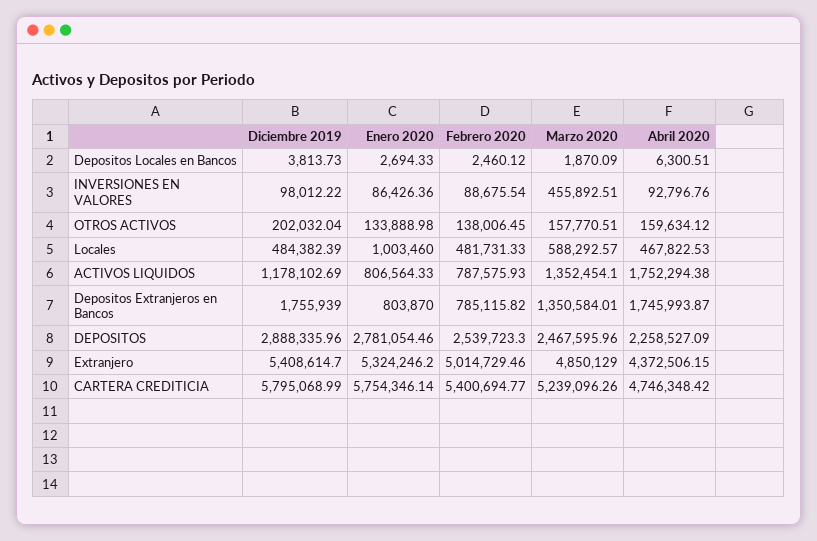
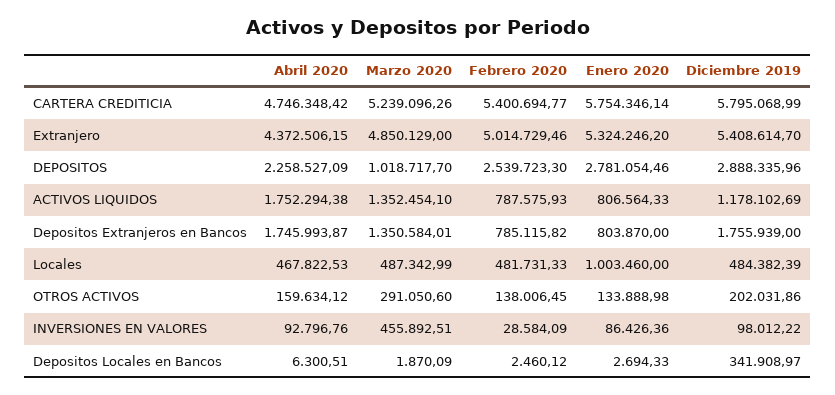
Diciembre 2019, Depositos Locales en Bancos: 3813.73 -> 341908.97
Febrero 2020, INVERSIONES EN VALORES: 88675.54 -> 28584.09
Diciembre 2019, OTROS ACTIVOS: 202032.04 -> 202031.86
Marzo 2020, OTROS ACTIVOS: 157770.51 -> 291050.6
Marzo 2020, Locales: 588292.57 -> 487342.99
Marzo 2020, DEPOSITOS: 2467595.96 -> 1018717.7

